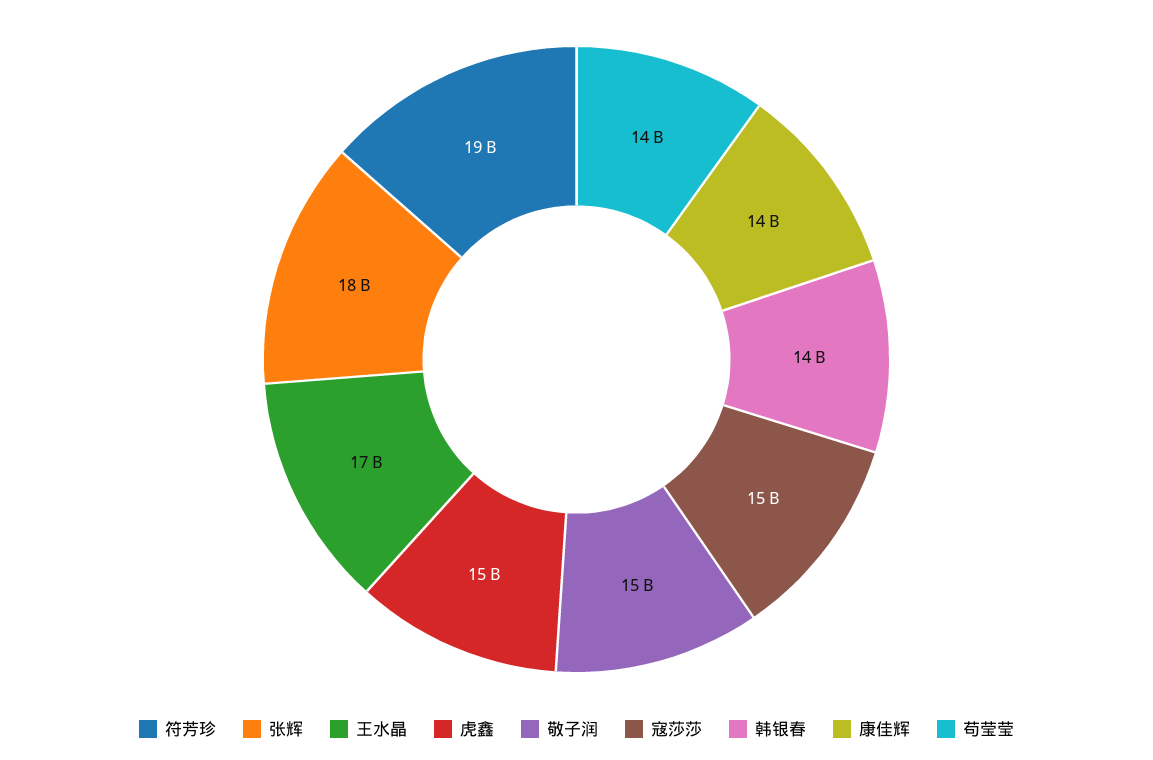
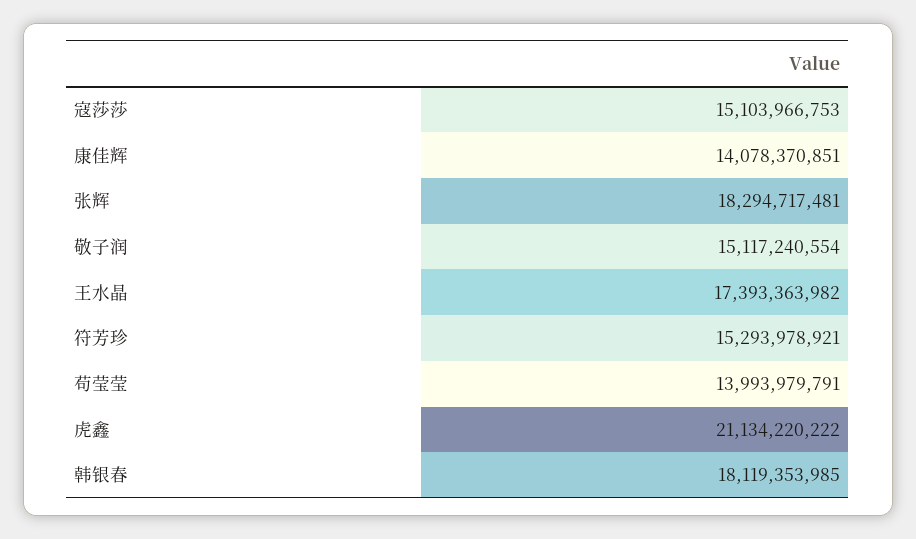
符芳珍: 19000000000 -> 15293978921
虎鑫: 15000000000 -> 21134220222
韩银春: 14000000000 -> 18119353985

